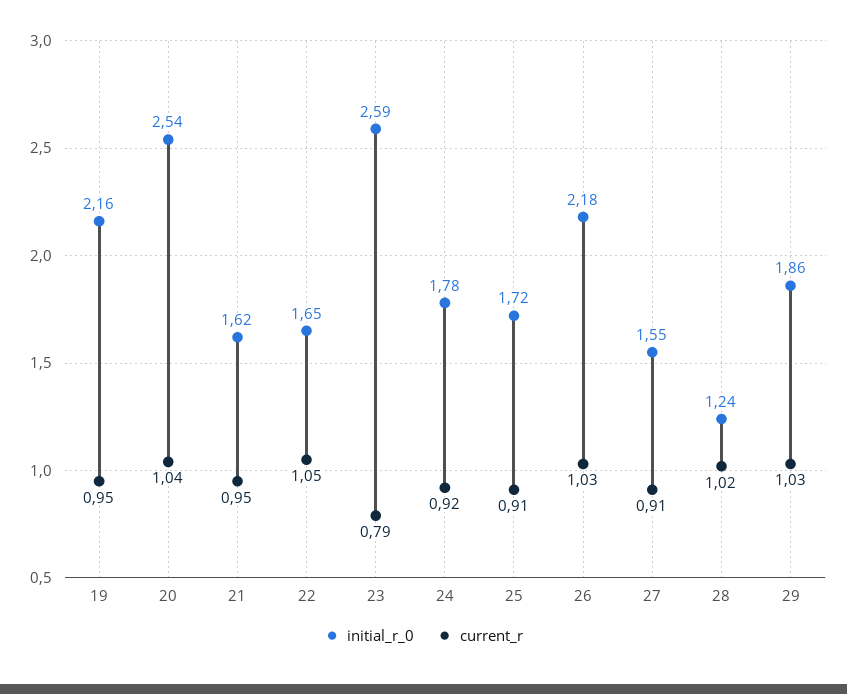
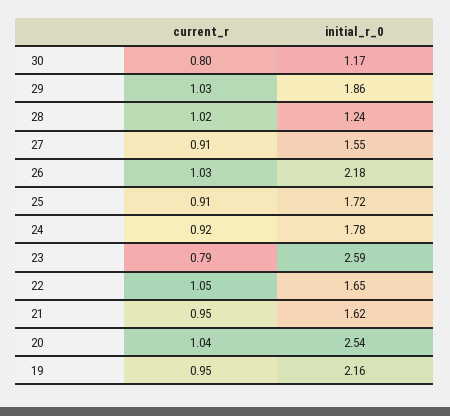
current_r, 30: none -> 0.8
initial_r_0, 30: none -> 1.17

